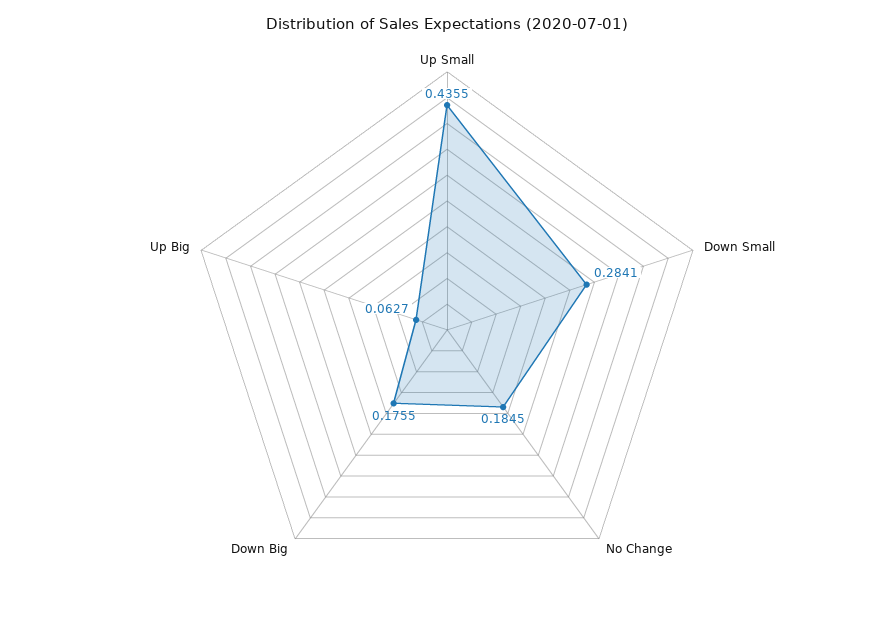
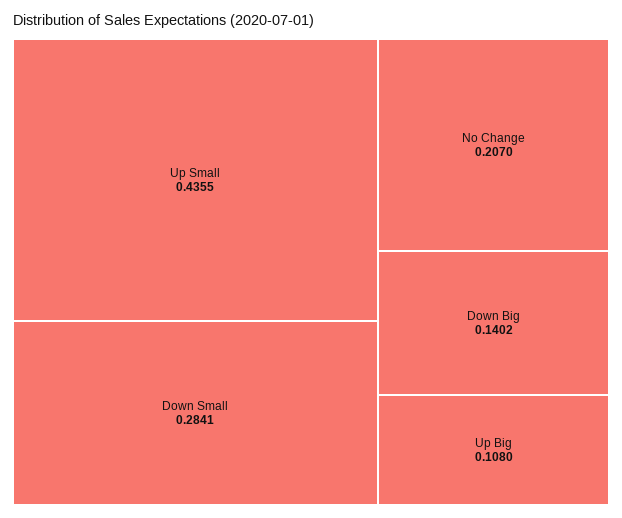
No Change: 0.1845 -> 0.207
Down Big: 0.1755 -> 0.1402
Up Big: 0.0627 -> 0.108

